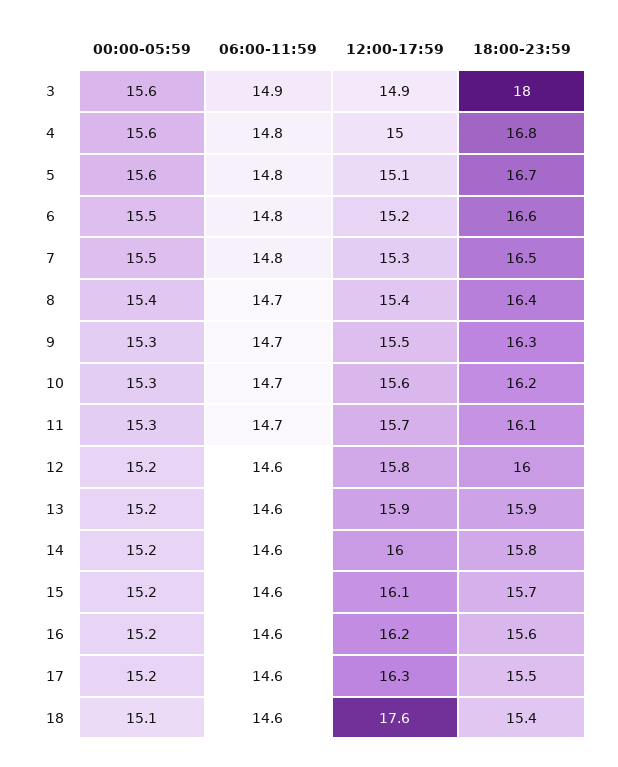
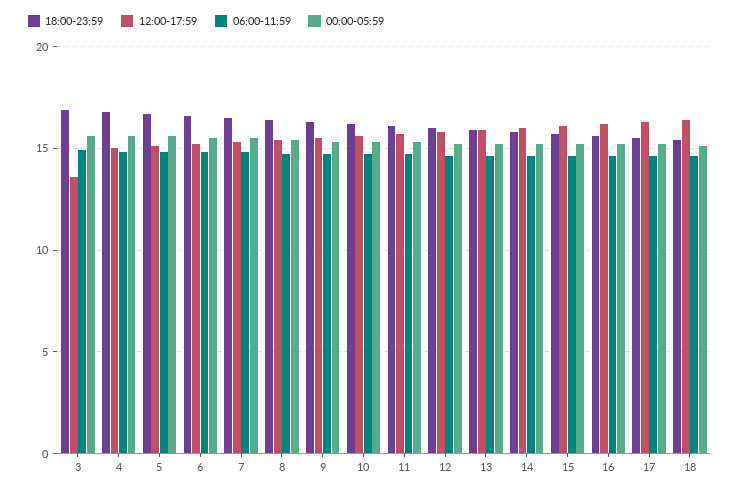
12:00-17:59, 3: 14.9 -> 13.5
18:00-23:59, 3: 18 -> 17
12:00-17:59, 18: 17.6 -> 16.5

